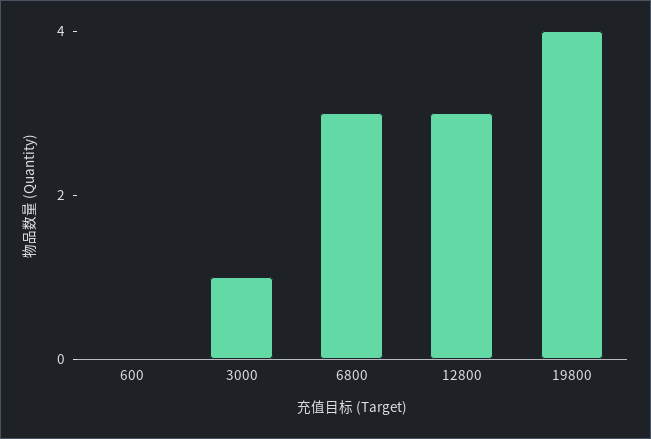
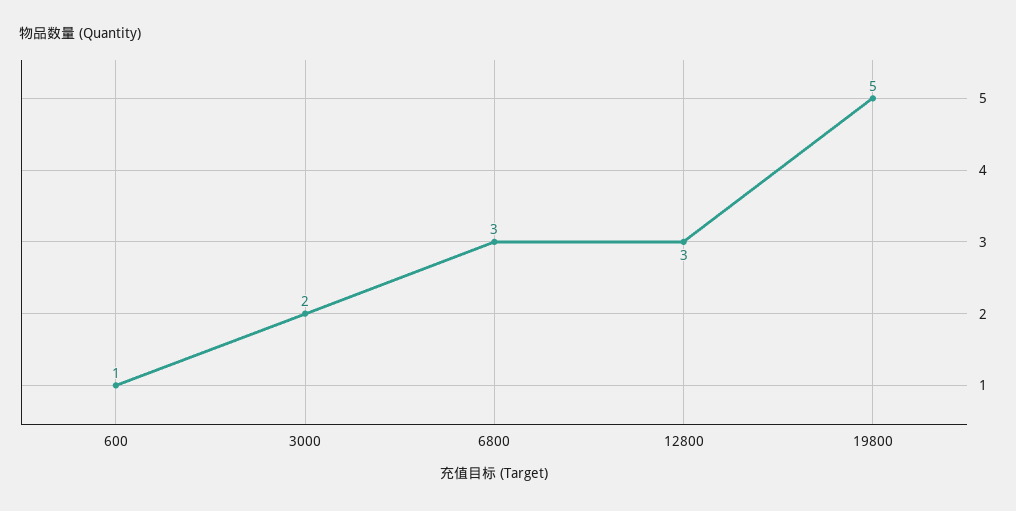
600: 0 -> 1
3000: 1 -> 2
19800: 4 -> 5

